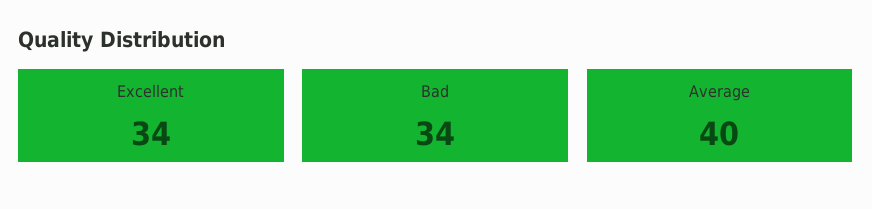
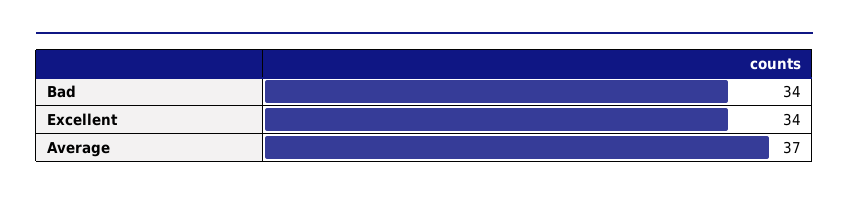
Average: 40 -> 37

